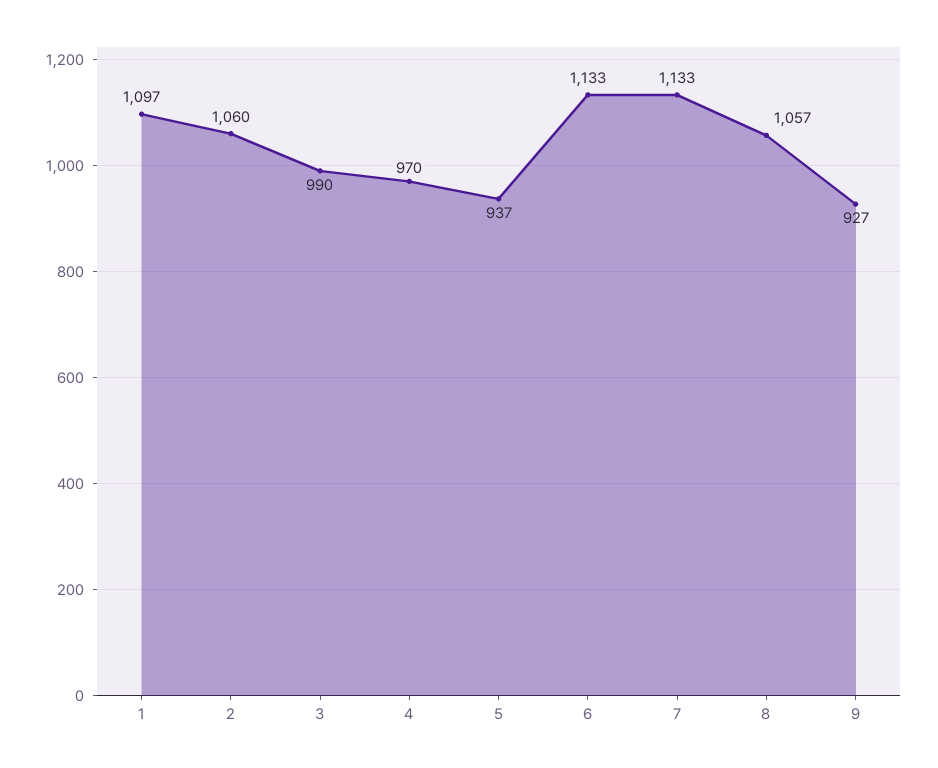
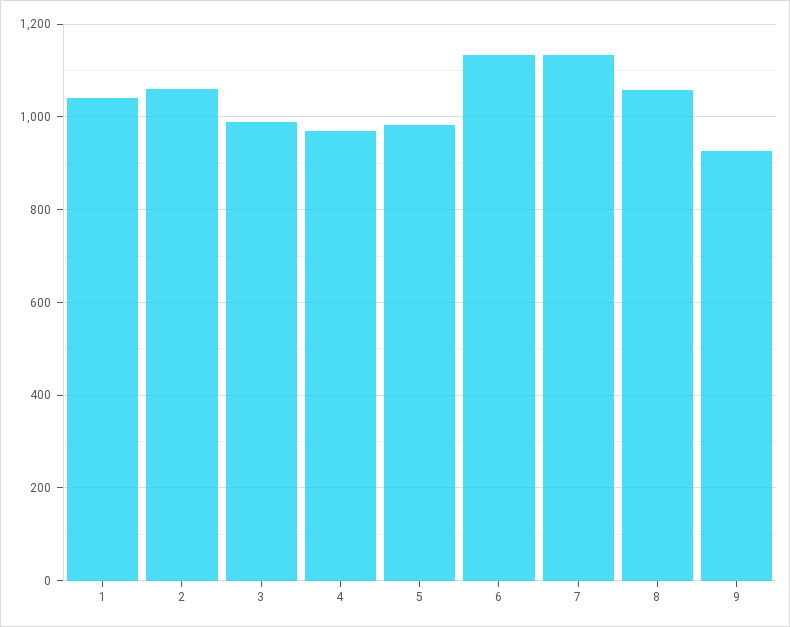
1: 1097 -> 1040
5: 937 -> 980

